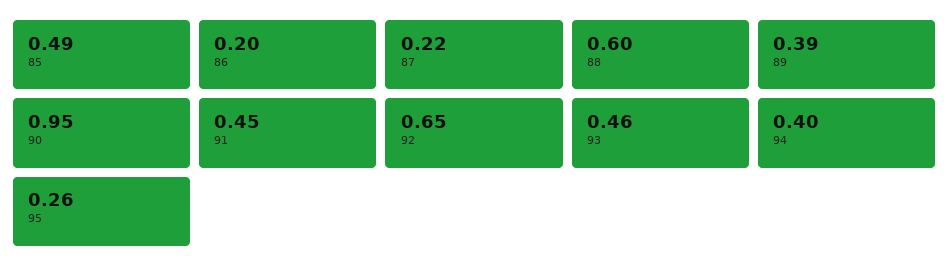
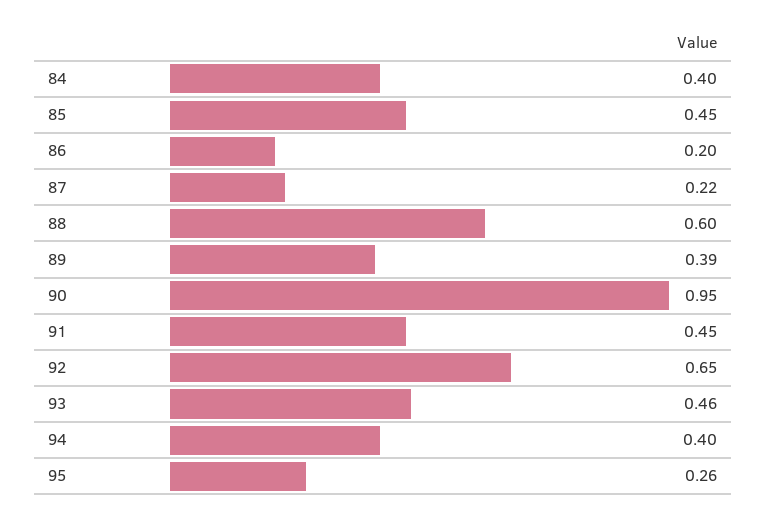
85: 0.49 -> 0.45
84: none -> 0.4

